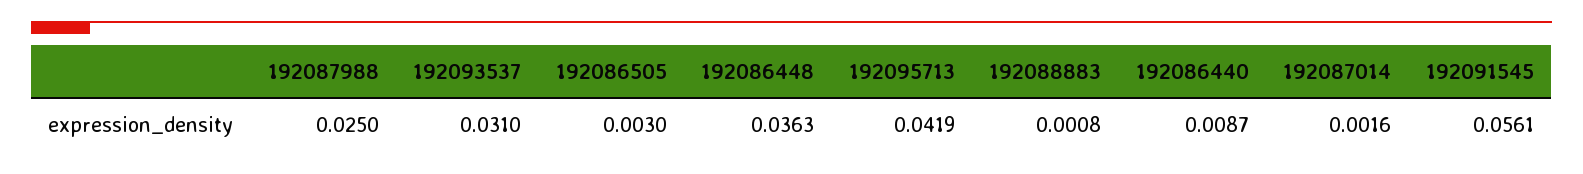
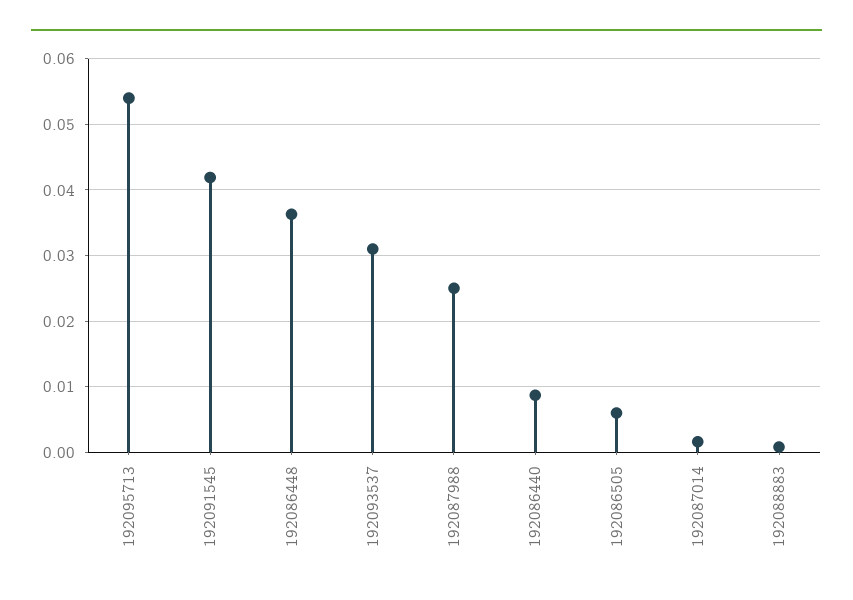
192086505: 0.003 -> 0.006
192095713: 0.0419 -> 0.054
192091545: 0.0561 -> 0.042

